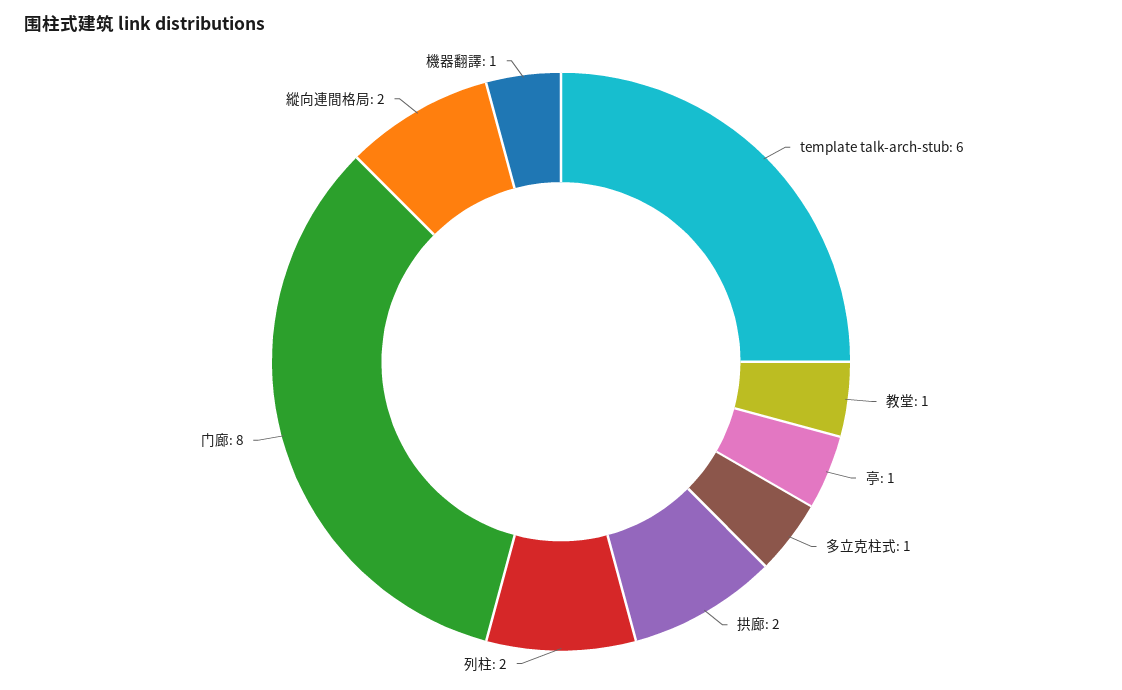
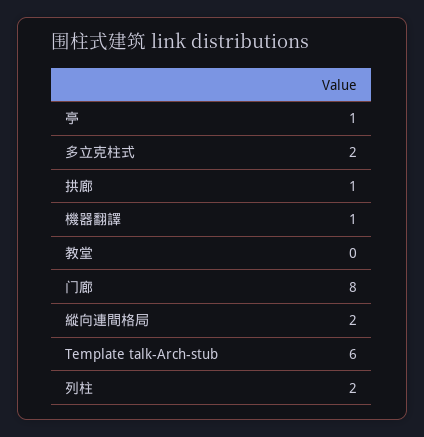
教堂: 1 -> 0
多立克柱式: 1 -> 2
拱廊: 2 -> 1

